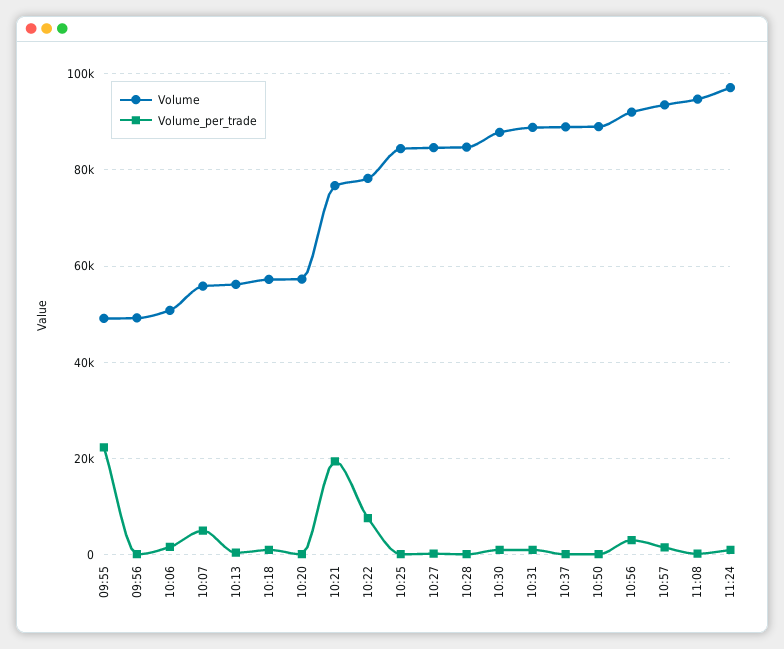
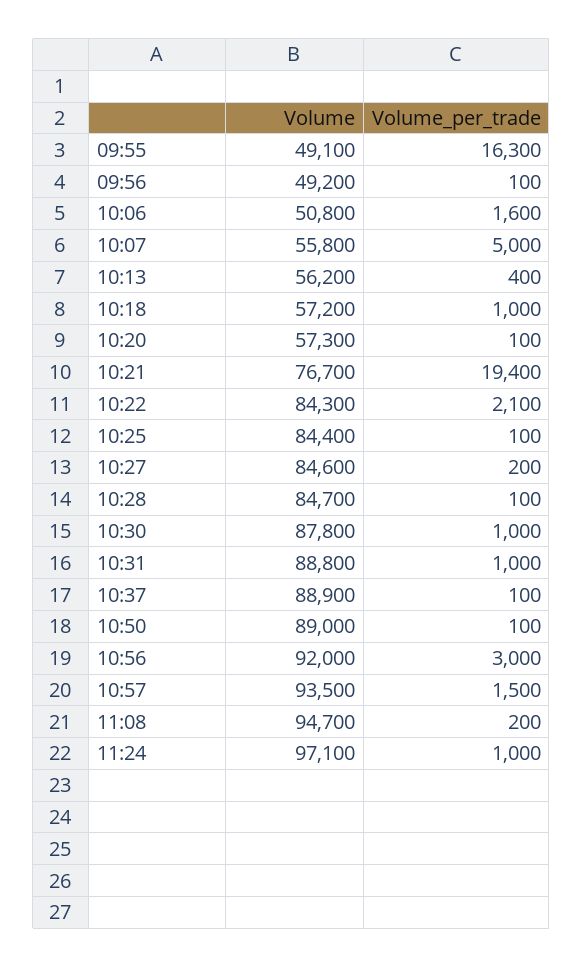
Volume_per_trade, 09:55: 22000 -> 16300
Volume, 10:22: 78000 -> 84300
Volume_per_trade, 10:22: 8000 -> 2100

